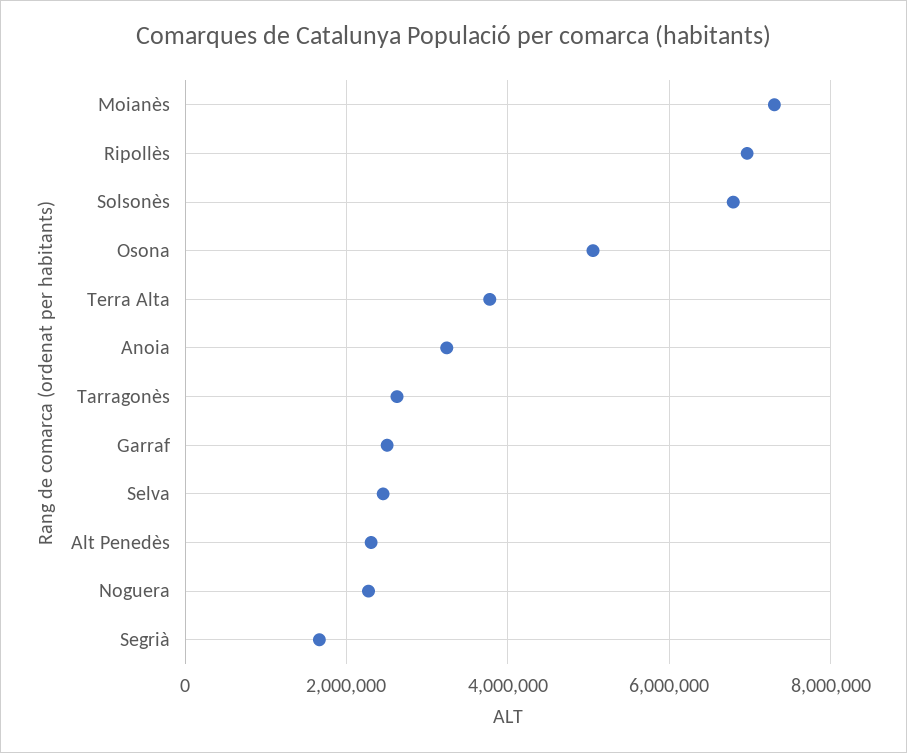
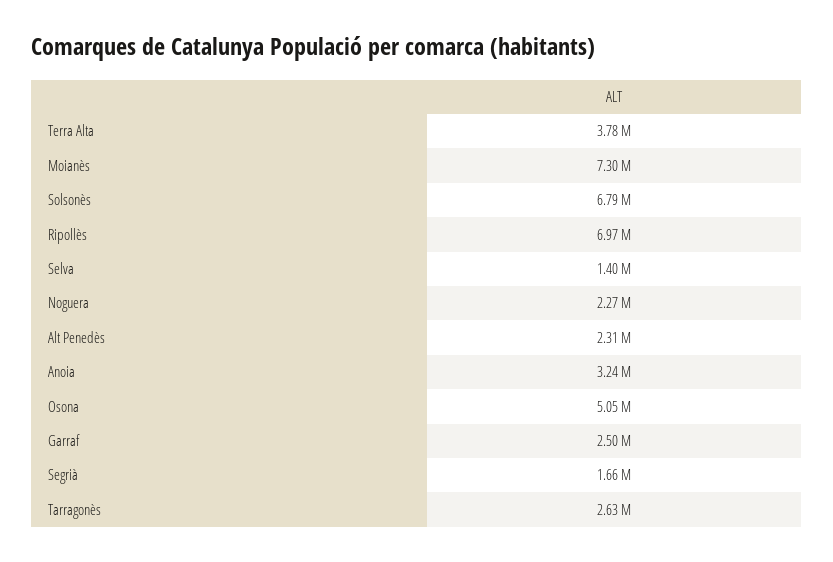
Selva: 2400000 -> 1400000

